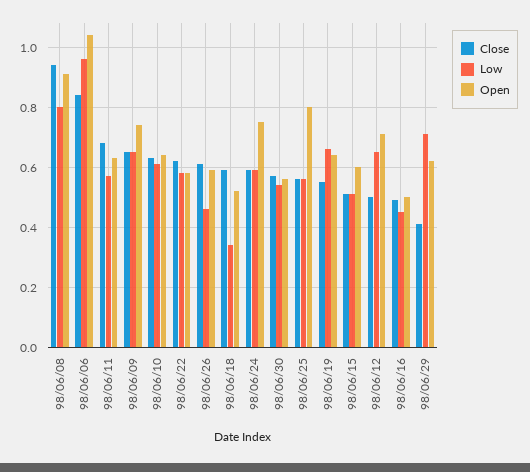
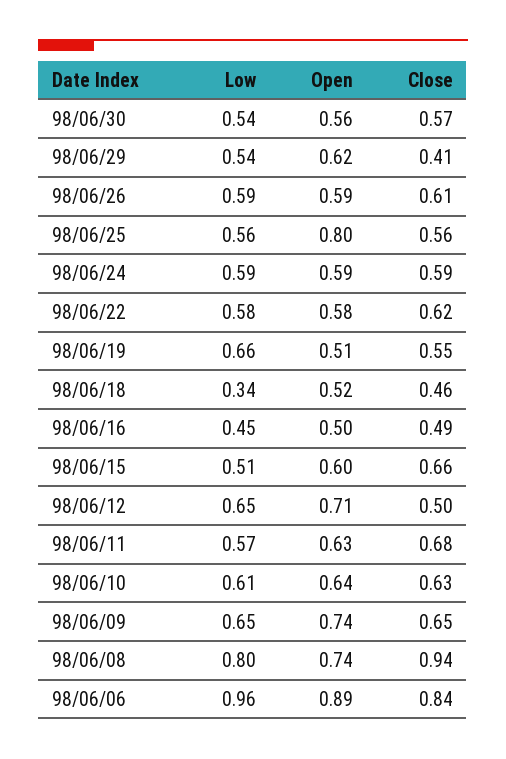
Open, 98/06/08: 0.9 -> 0.74
Open, 98/06/06: 1.05 -> 0.89
Low, 98/06/26: 0.45 -> 0.59
Close, 98/06/18: 0.6 -> 0.46
Open, 98/06/24: 0.75 -> 0.59
Open, 98/06/19: 0.65 -> 0.51
Close, 98/06/15: 0.5 -> 0.66
Low, 98/06/29: 0.7 -> 0.54

